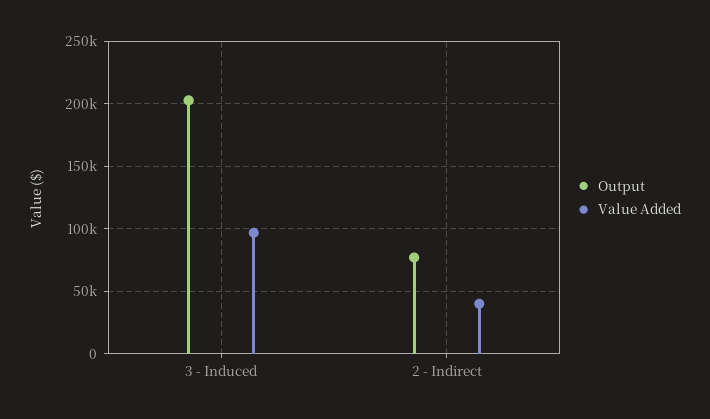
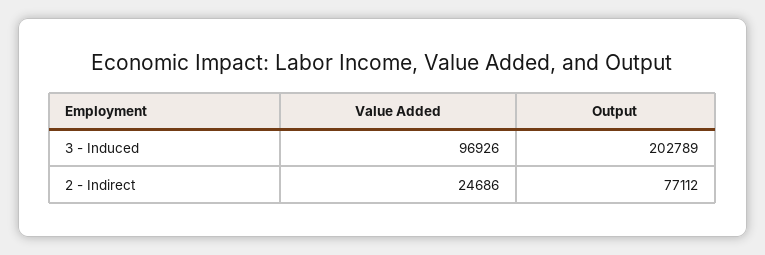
Value Added, 2 - Indirect: 40000 -> 24686

